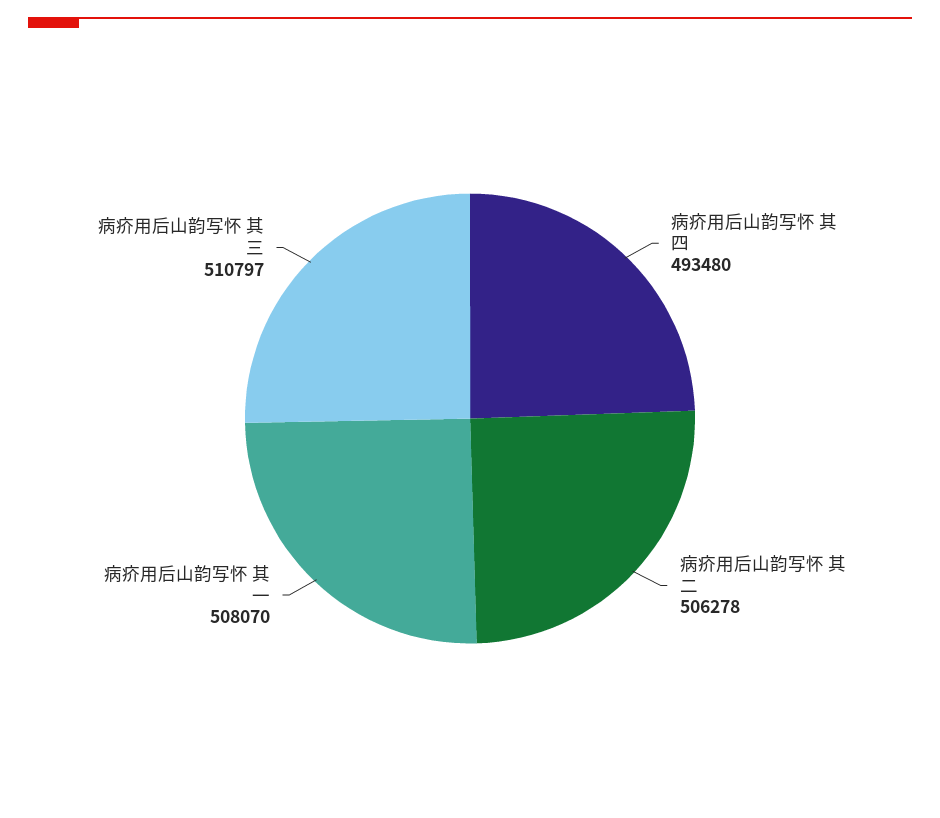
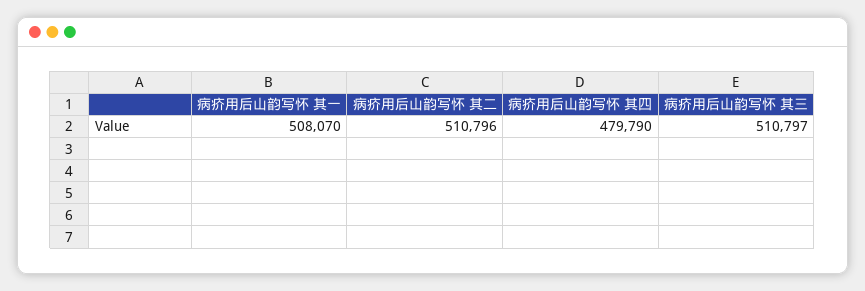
病疥用后山韵写怀 其四: 493480 -> 479790
病疥用后山韵写怀 其二: 506278 -> 510796

